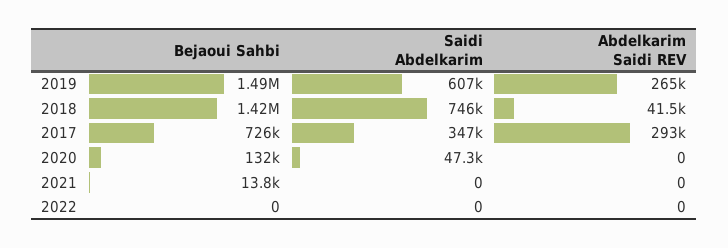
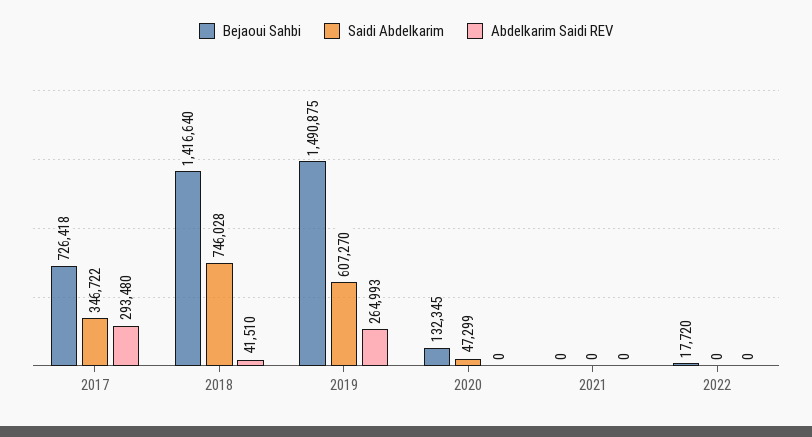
Bejaoui Sahbi, 2021: 13800 -> 0
Bejaoui Sahbi, 2022: 0 -> 17720

